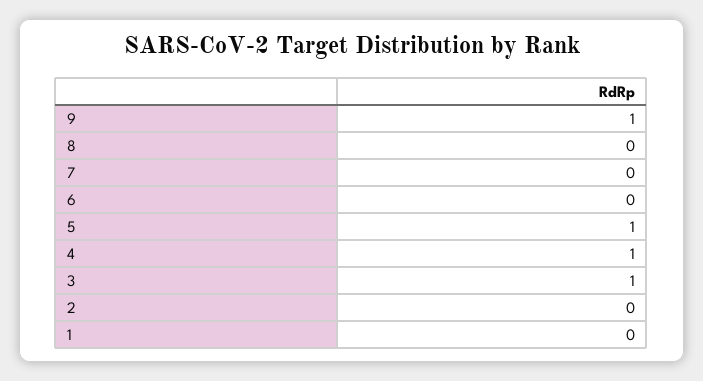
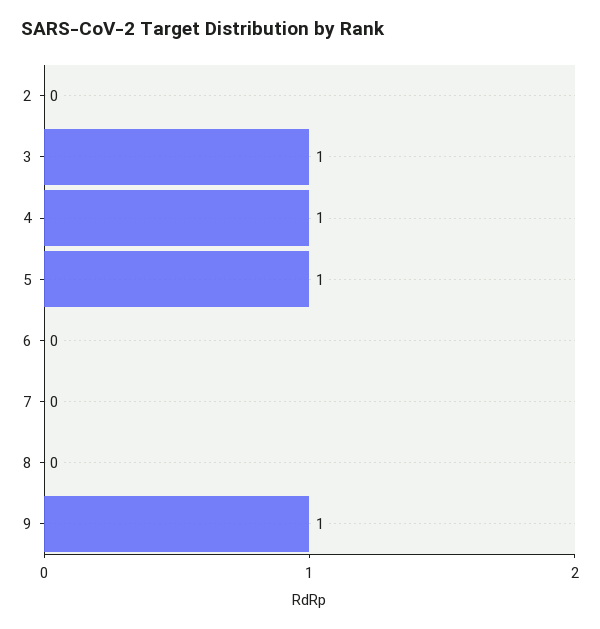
1: 0 -> none

